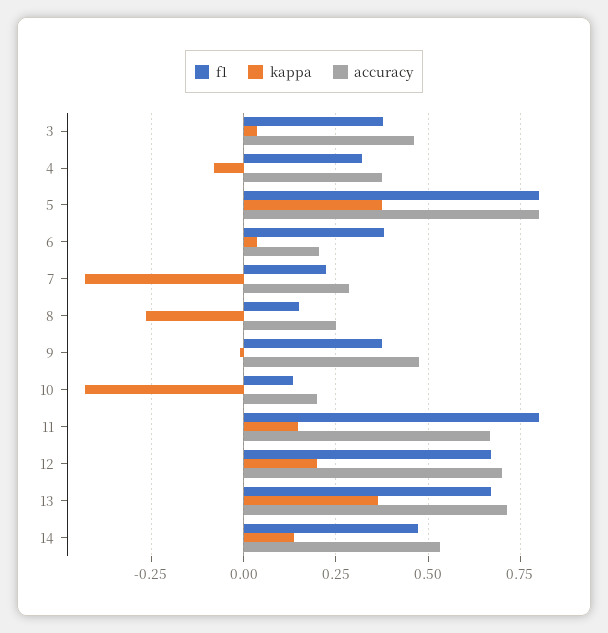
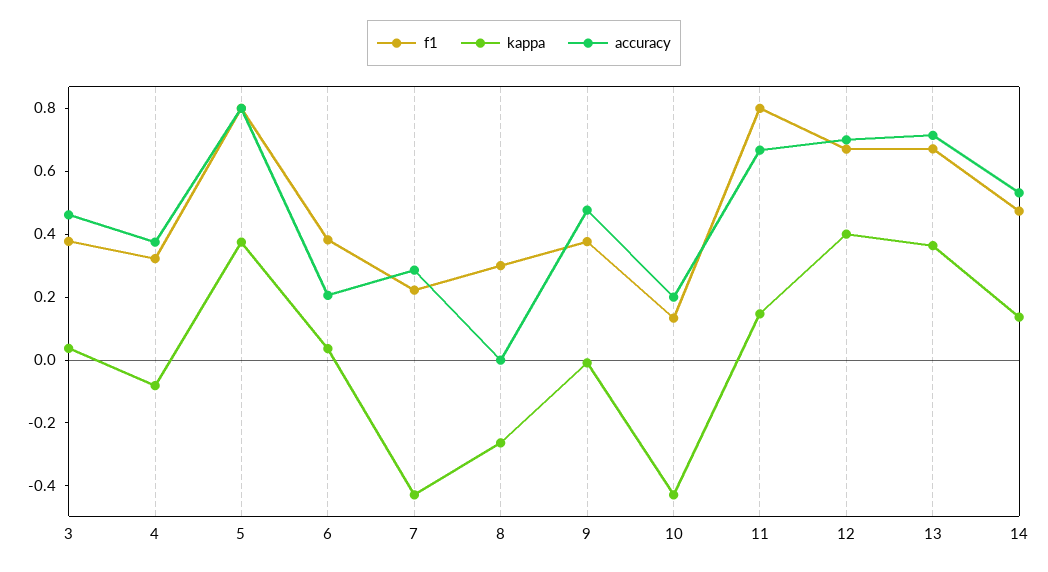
f1, 8: 0.15 -> 0.3
accuracy, 8: 0.25 -> 0
kappa, 12: 0.2 -> 0.4

